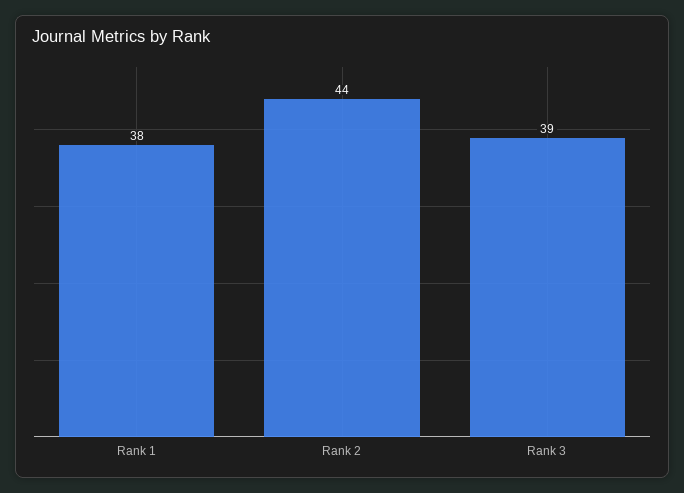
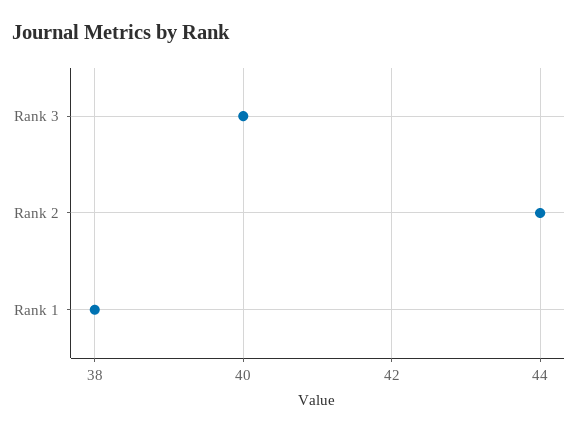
Rank 3: 39 -> 40

